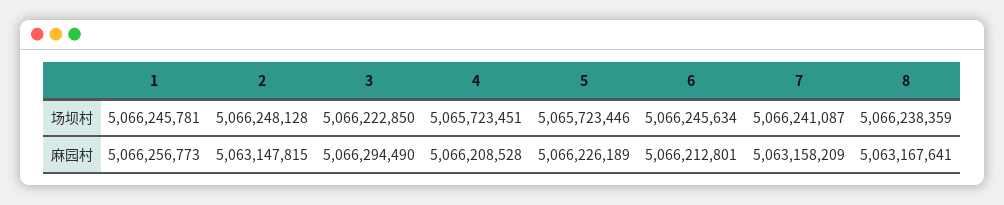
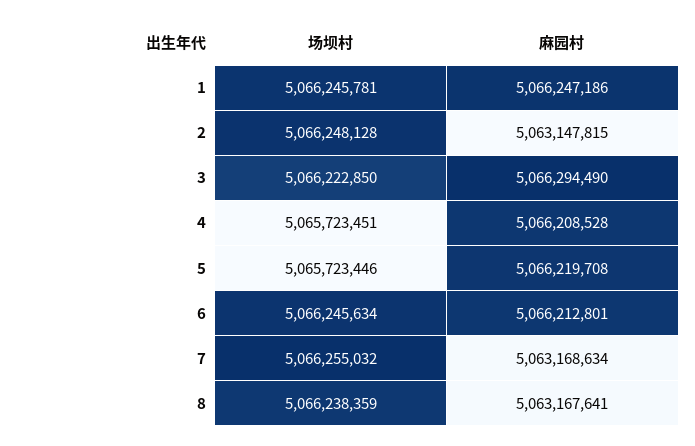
7, 场坝村: 5066241087 -> 5066255032
1, 麻园村: 5066256773 -> 5066247186
5, 麻园村: 5066226189 -> 5066219708
7, 麻园村: 5063158209 -> 5063168634

